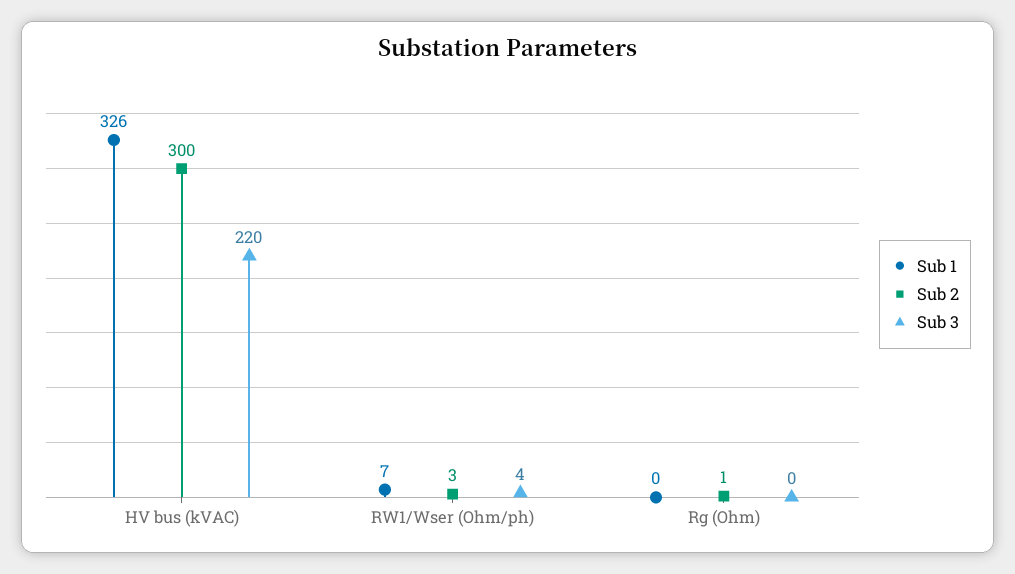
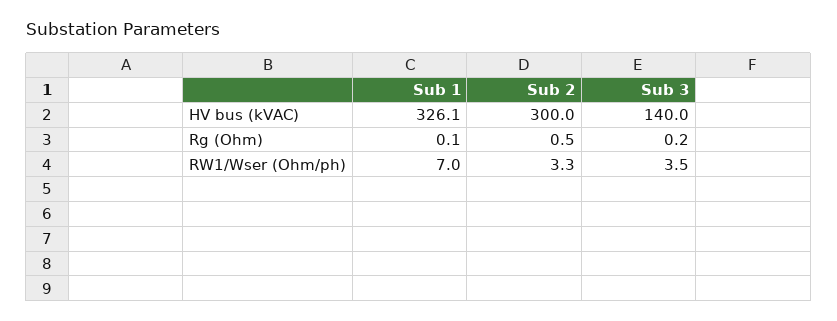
Sub 3, HV bus (kVAC): 220 -> 140

